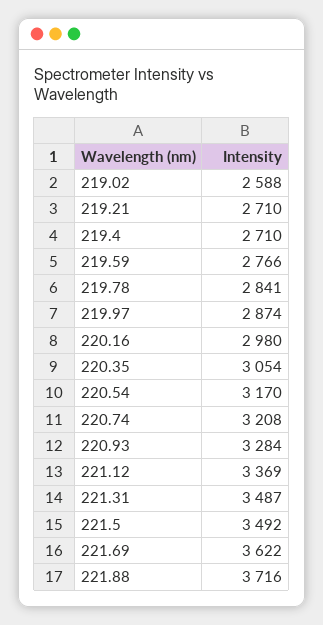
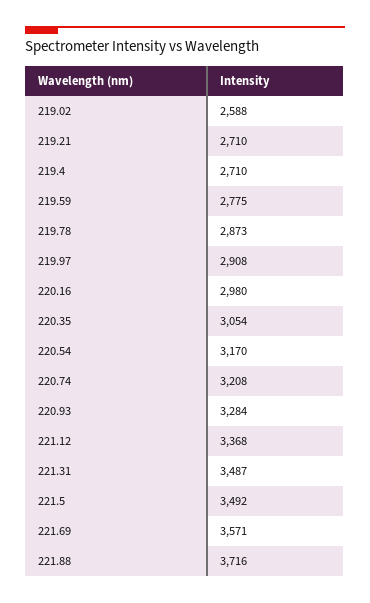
219.59: 2766 -> 2775
219.78: 2841 -> 2873
219.97: 2874 -> 2908
221.12: 3369 -> 3368
221.69: 3622 -> 3571

